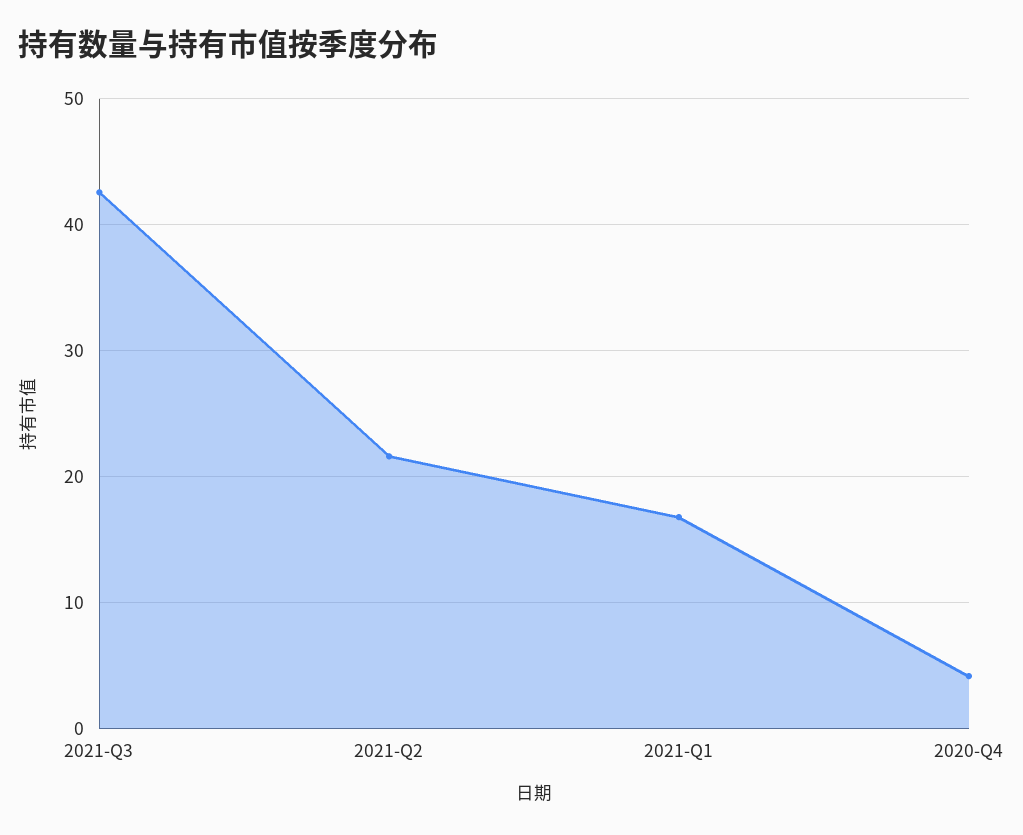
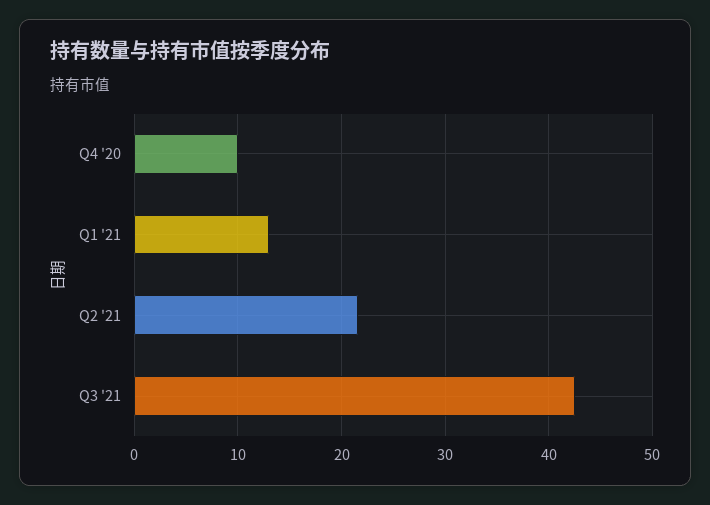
2021-Q1: 17 -> 13
2020-Q4: 4 -> 10

